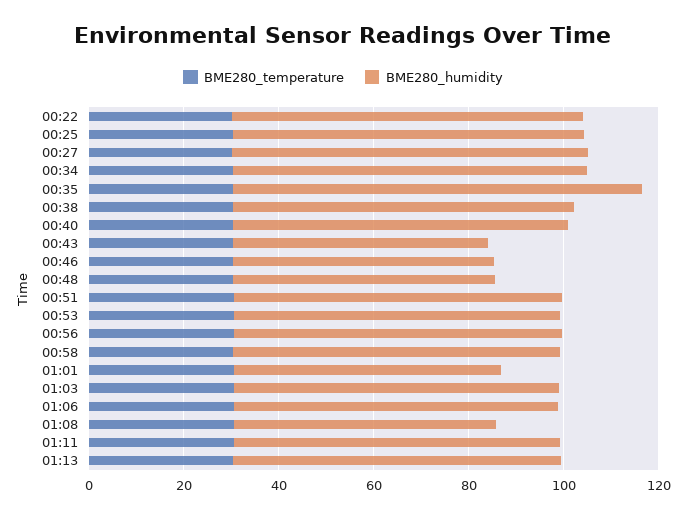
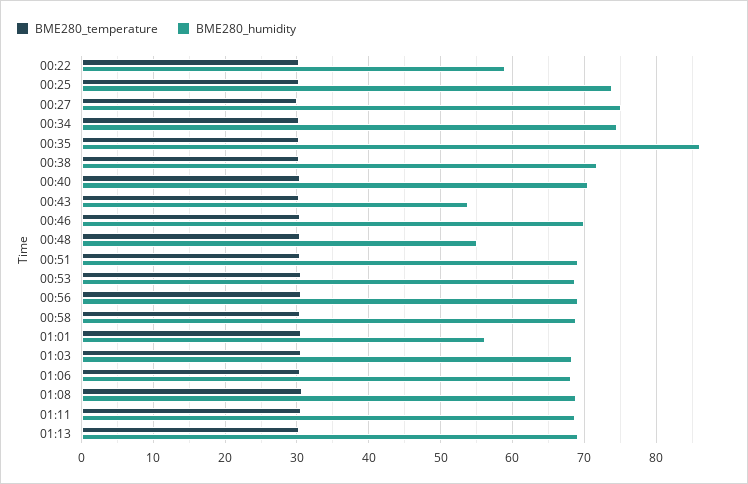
BME280_humidity, 00:22: 75 -> 59
BME280_humidity, 00:46: 55 -> 70
BME280_humidity, 01:08: 55 -> 69

